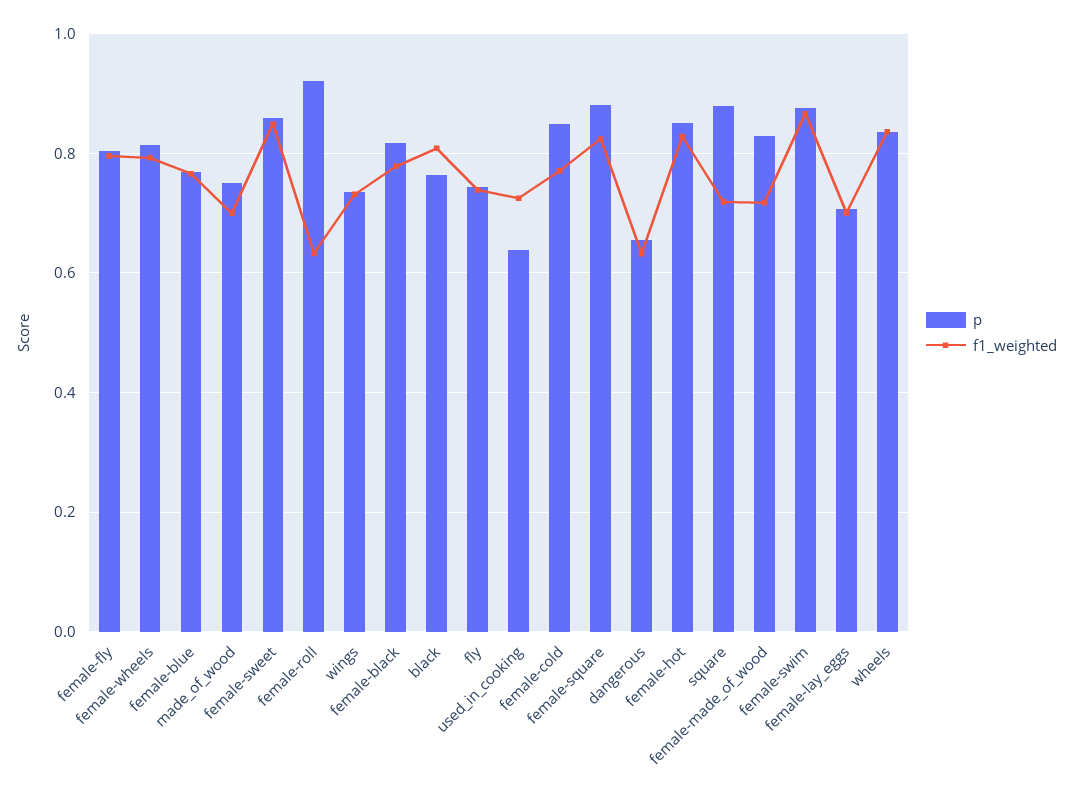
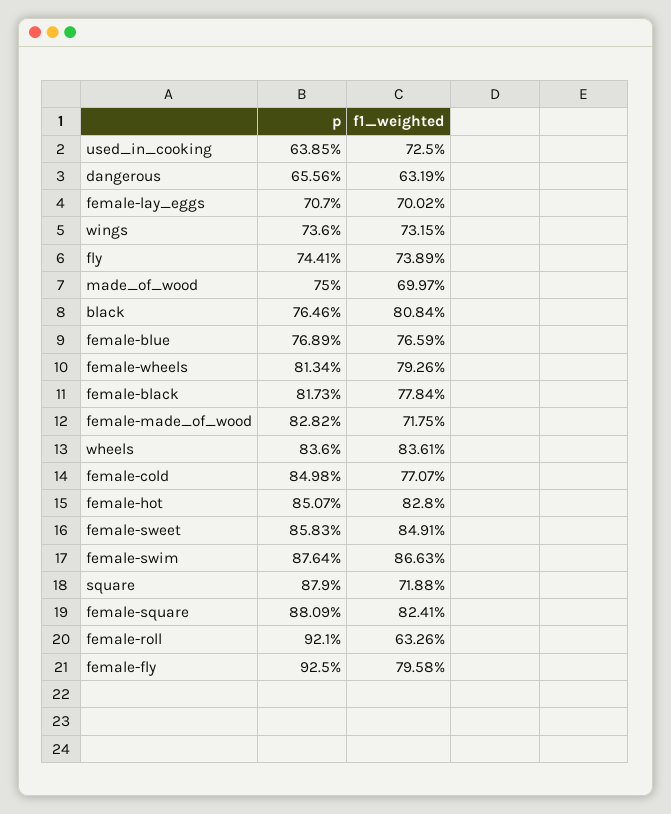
p, female-fly: 0.8 -> 0.925

